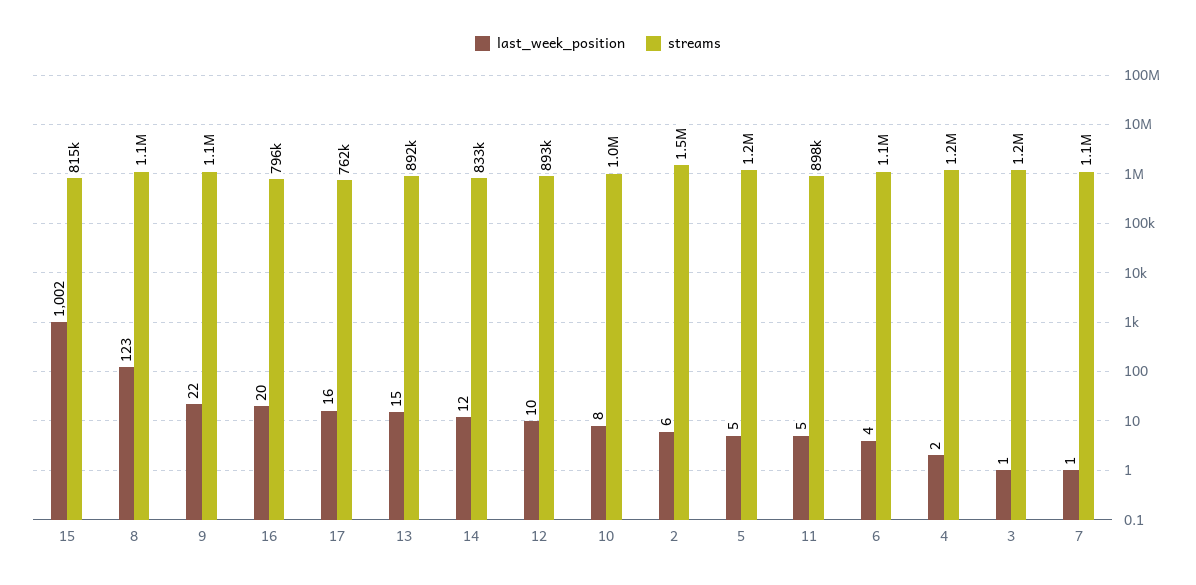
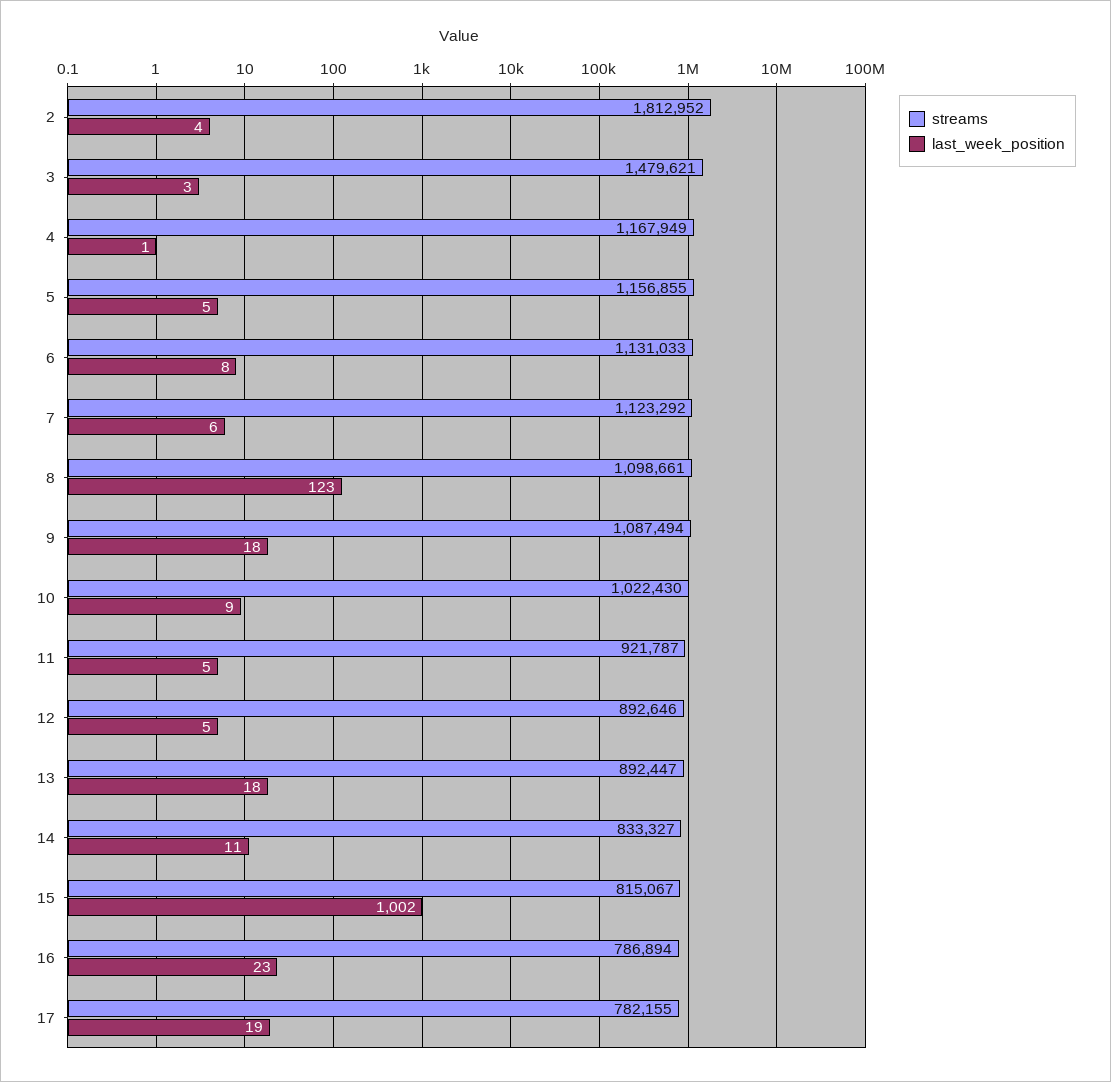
last_week_position, 9: 22 -> 18
last_week_position, 16: 20 -> 23
streams, 16: 796000 -> 786894
last_week_position, 17: 16 -> 19
streams, 17: 762000 -> 782155
last_week_position, 13: 15 -> 18
last_week_position, 14: 12 -> 11
last_week_position, 12: 10 -> 5
last_week_position, 10: 8 -> 9
last_week_position, 2: 6 -> 4
streams, 2: 1500000 -> 1812952
streams, 11: 898000 -> 921787
last_week_position, 6: 4 -> 8
last_week_position, 4: 2 -> 1
last_week_position, 3: 1 -> 3
streams, 3: 1200000 -> 1479621
last_week_position, 7: 1 -> 6

